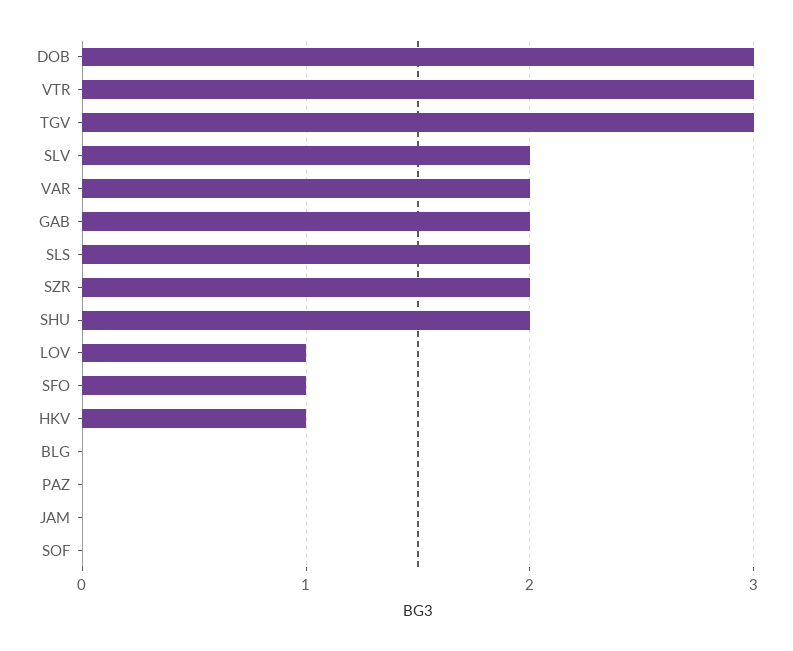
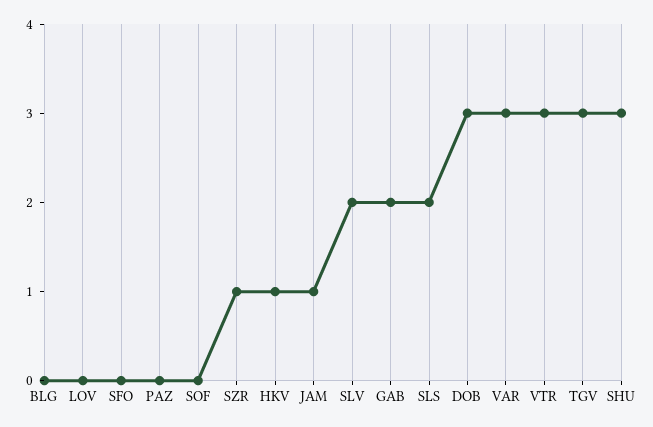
VAR: 2 -> 3
SZR: 2 -> 1
SHU: 2 -> 3
LOV: 1 -> 0
SFO: 1 -> 0
JAM: 0 -> 1

